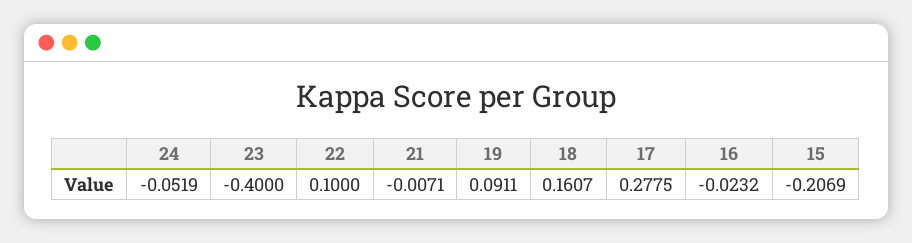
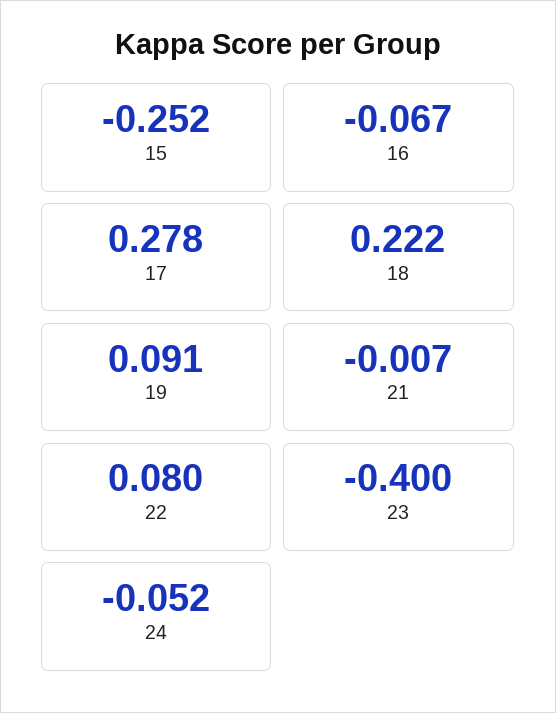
22: 0.1 -> 0.08
18: 0.1607 -> 0.222
16: -0.0232 -> -0.067
15: -0.2069 -> -0.252

